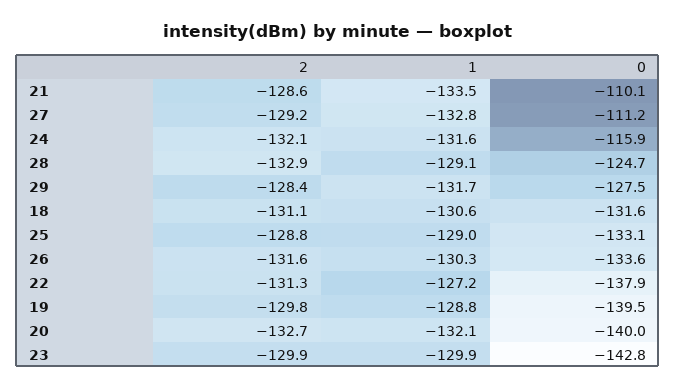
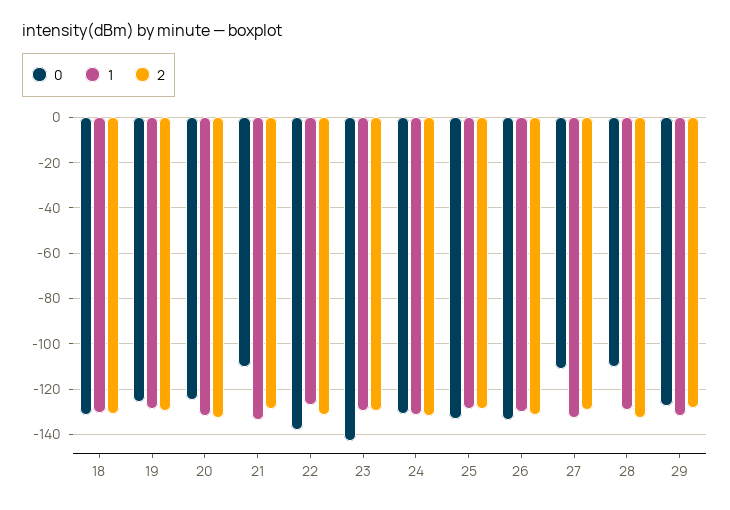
0, 24: -115.9 -> -130
0, 28: -124.7 -> -110
0, 19: -139.5 -> -125
0, 20: -140 -> -125

